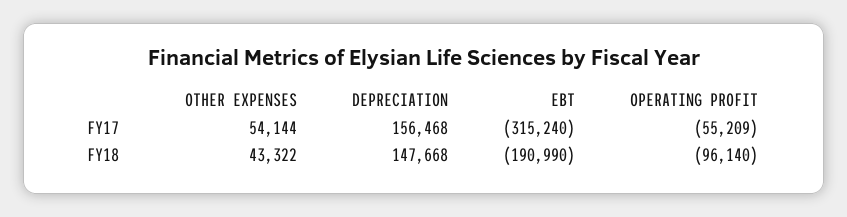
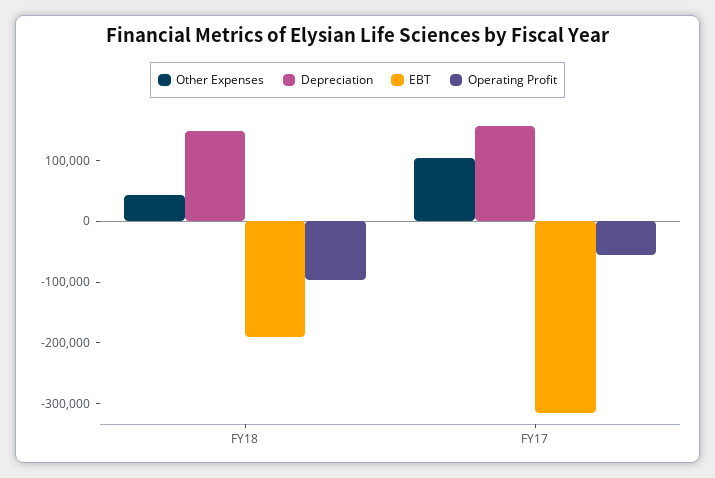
OTHER EXPENSES, FY17: 54144 -> 100000

